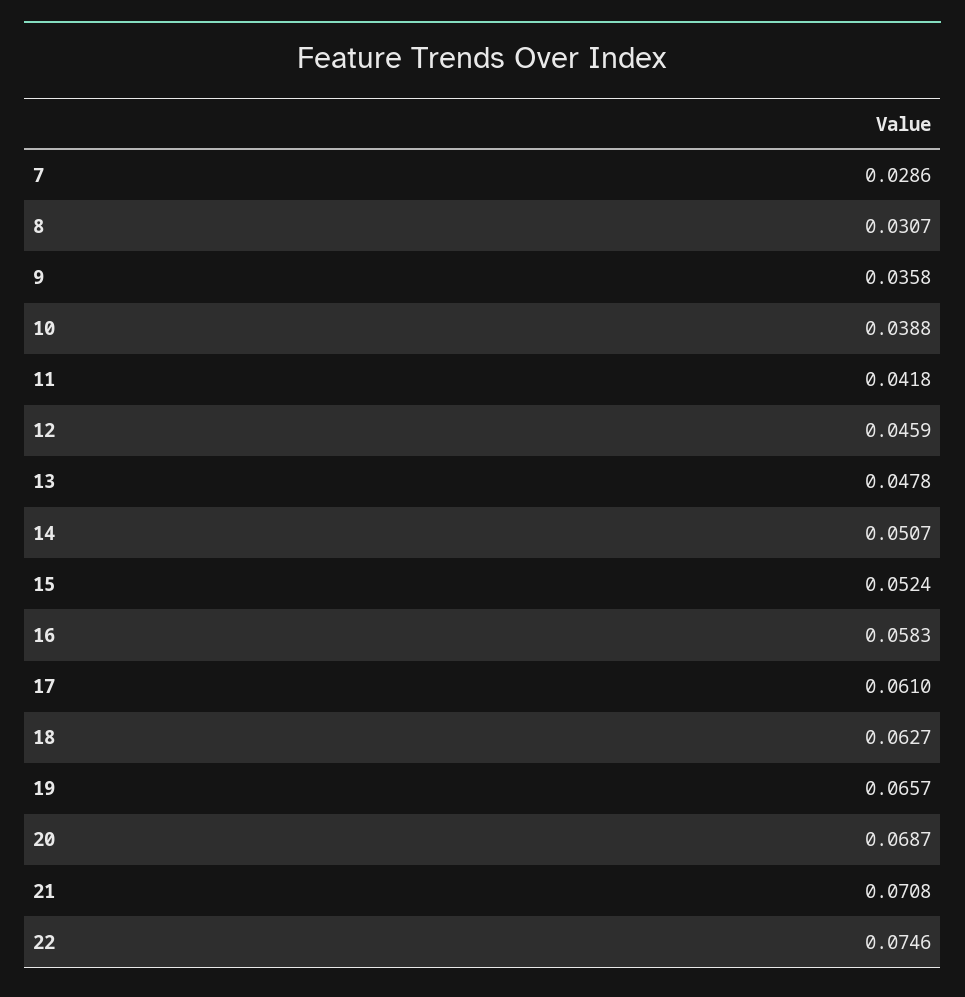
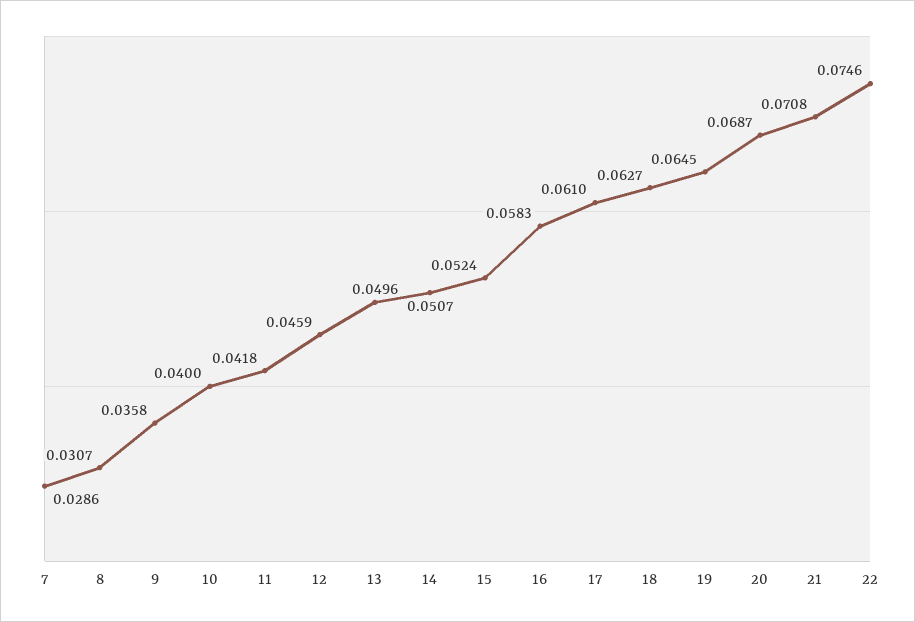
10: 0.0388 -> 0.04
13: 0.0478 -> 0.0496
19: 0.0657 -> 0.0645

